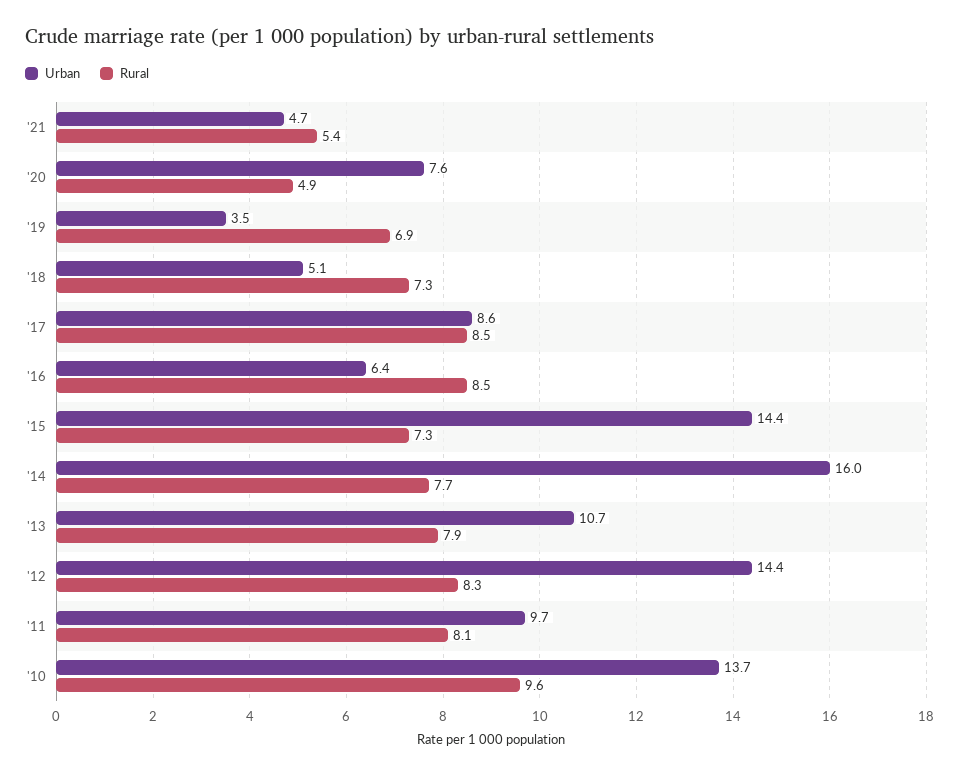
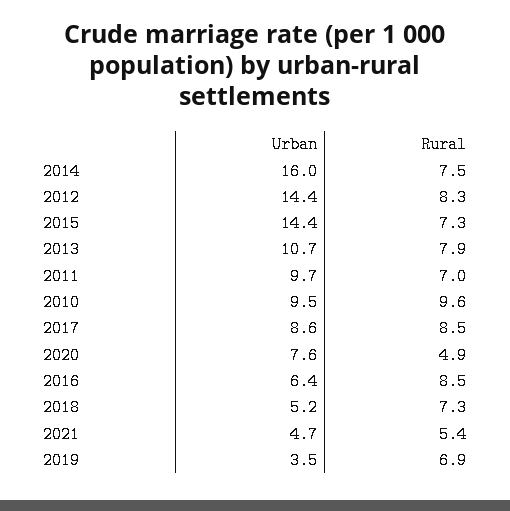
Urban, '18: 5.1 -> 5.2
Rural, '14: 7.7 -> 7.5
Rural, '11: 8.1 -> 7
Urban, '10: 13.7 -> 9.5

